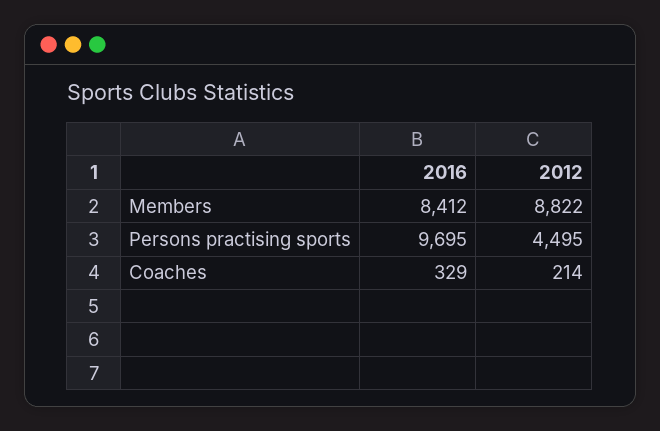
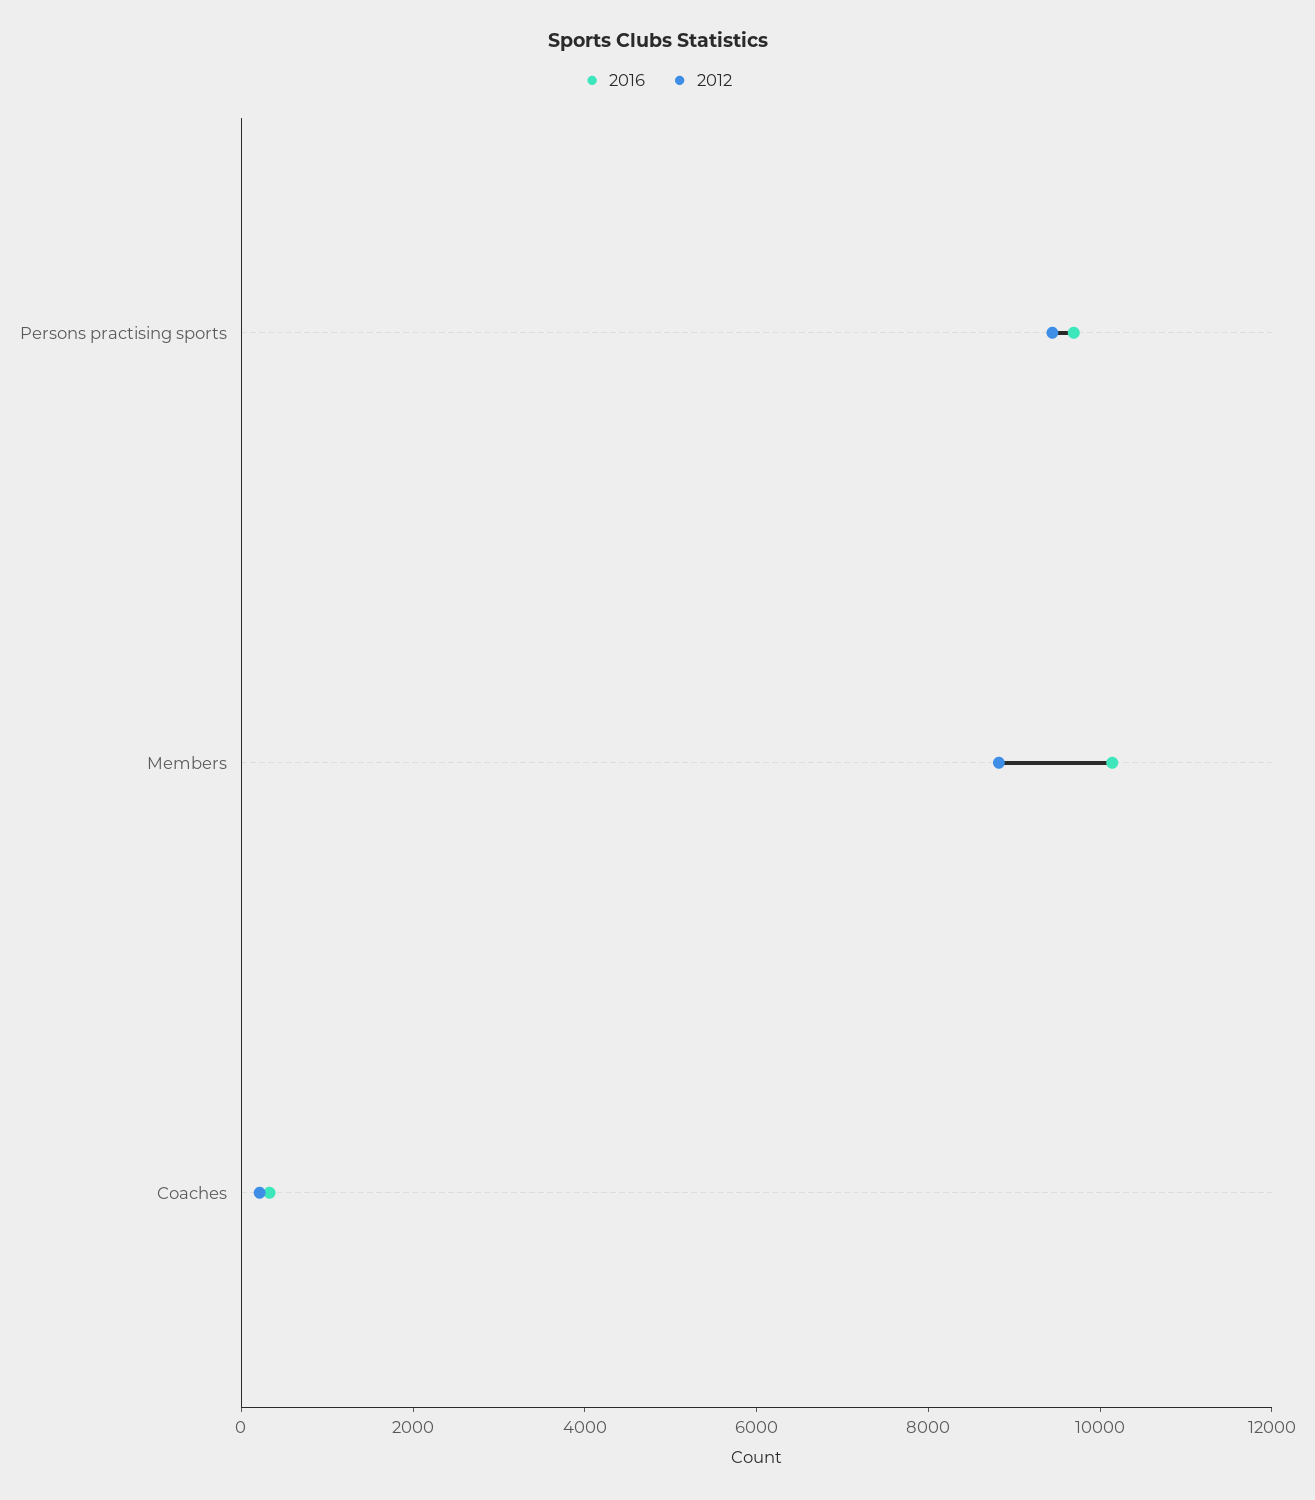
2016, Members: 8412 -> 10000
2012, Persons practising sports: 4495 -> 9500

